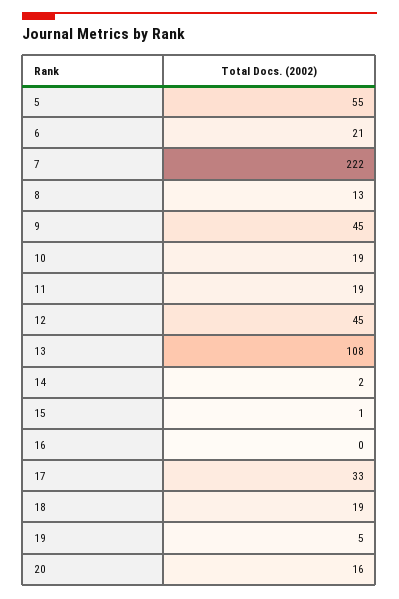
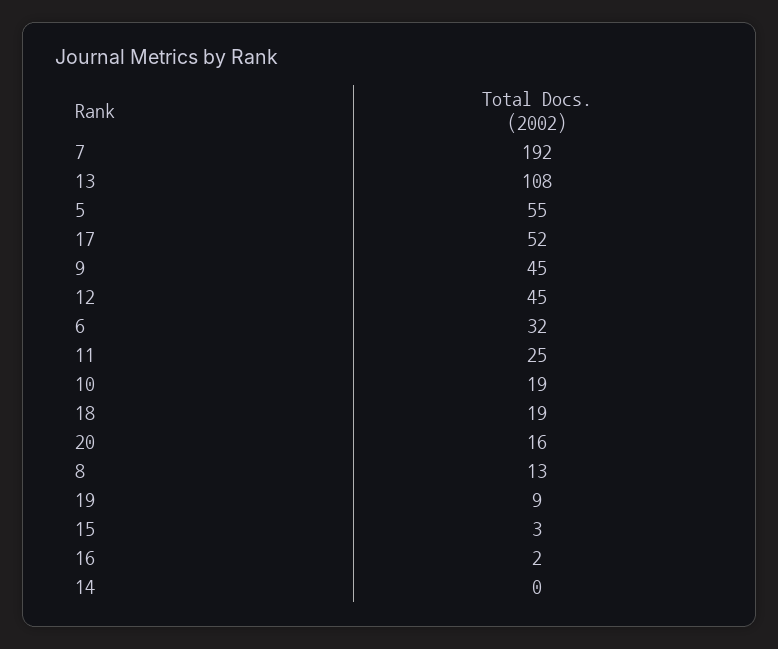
6: 21 -> 32
7: 222 -> 192
11: 19 -> 25
14: 2 -> 0
15: 1 -> 3
16: 0 -> 2
17: 33 -> 52
19: 5 -> 9

